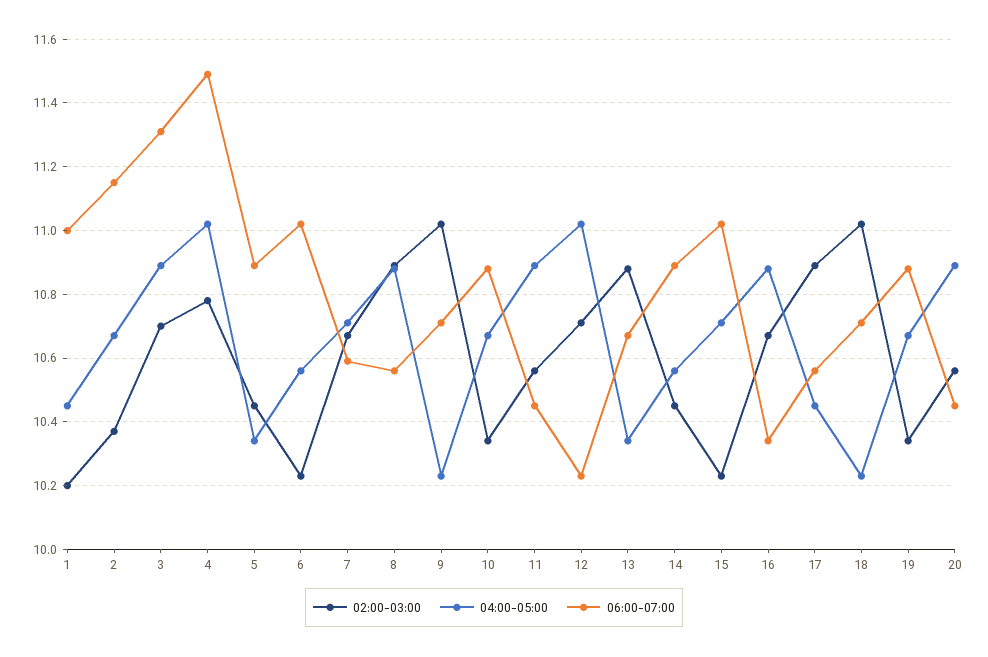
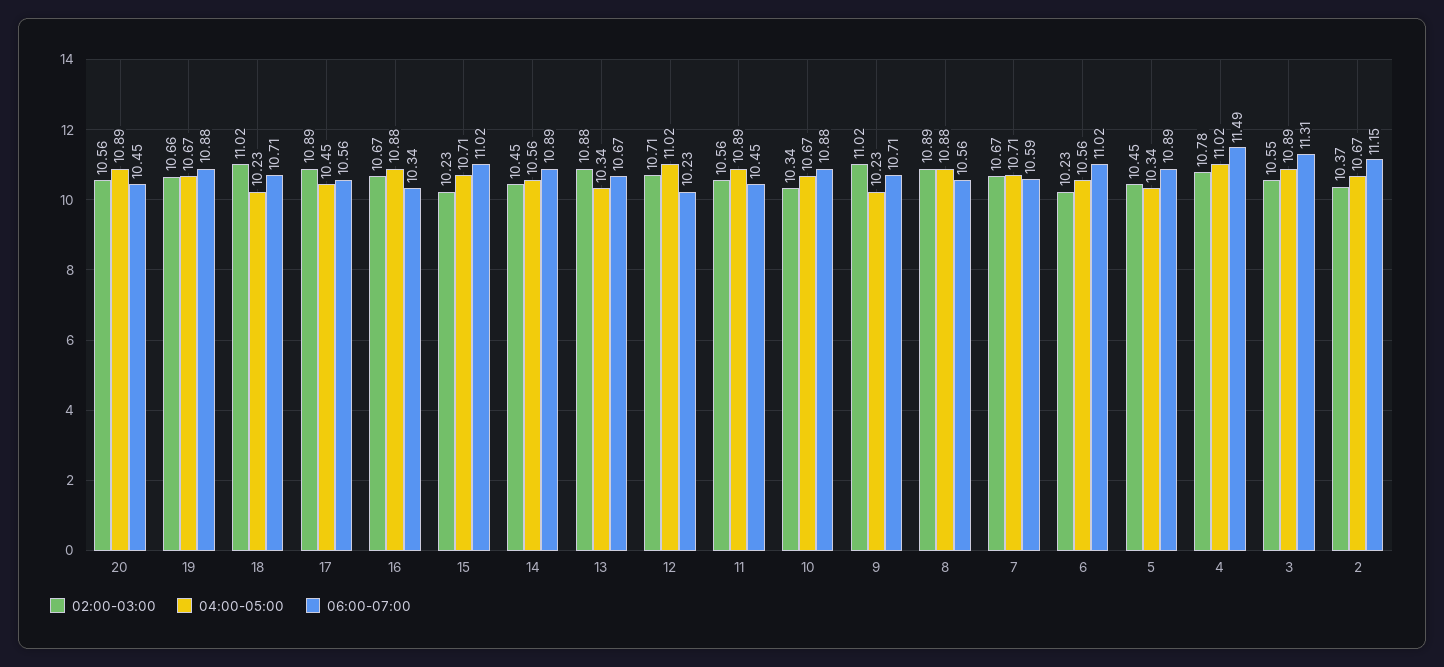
02:00-03:00, 1: 10.2 -> none
04:00-05:00, 1: 10.45 -> none
06:00-07:00, 1: 11 -> none
02:00-03:00, 3: 10.7 -> 10.55
02:00-03:00, 19: 10.35 -> 10.66

